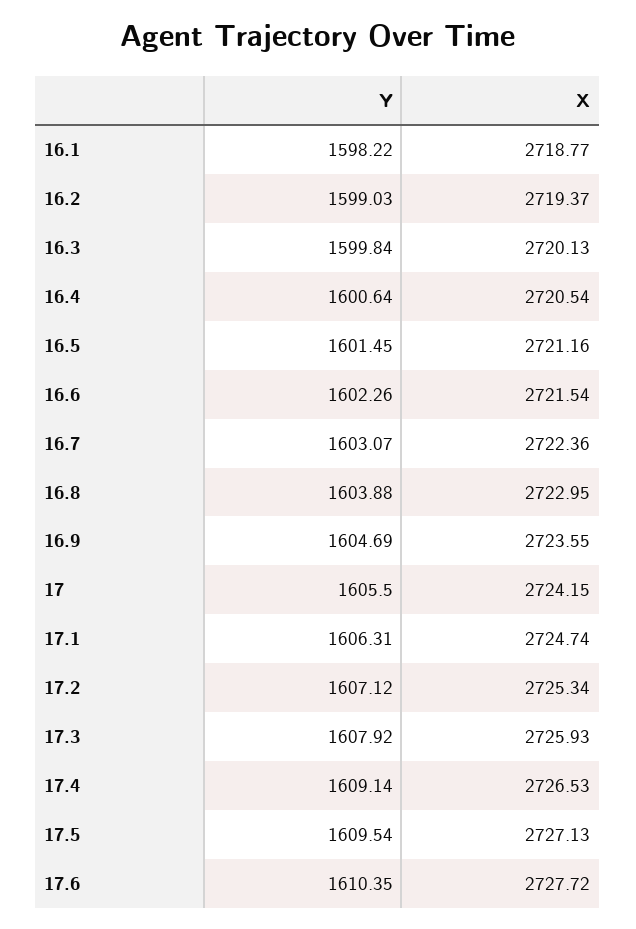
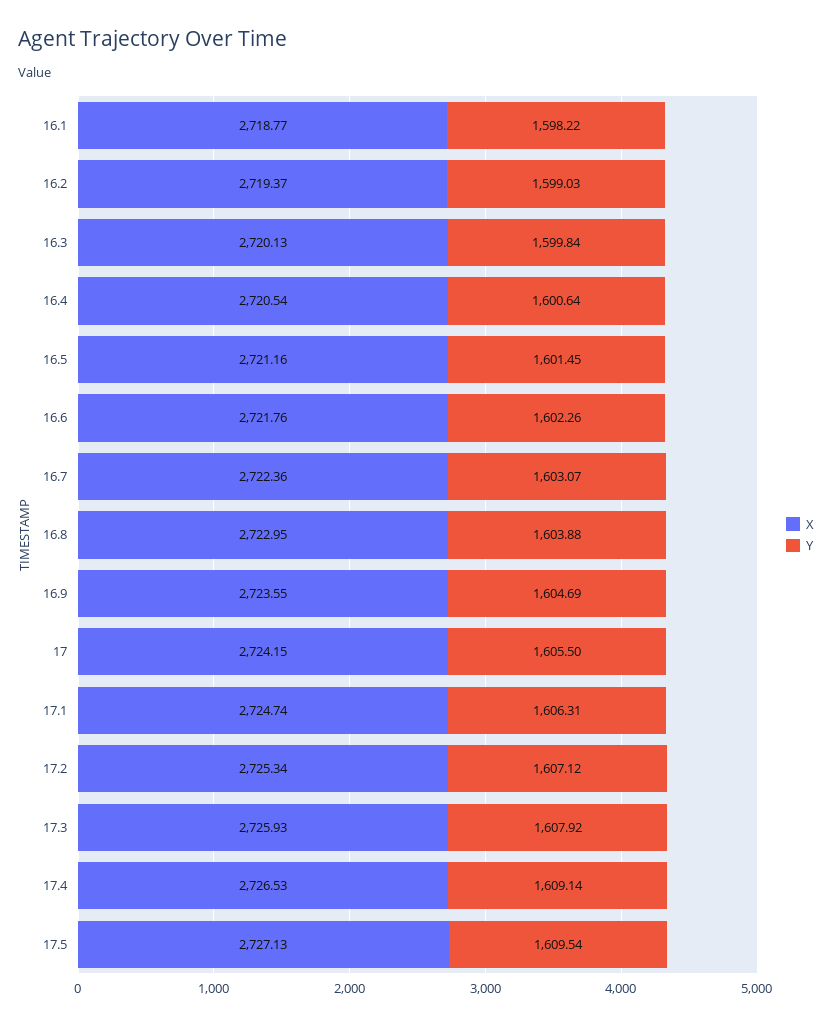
X, 16.6: 2721.54 -> 2721.76
Y, 17.6: 1610.35 -> none
X, 17.6: 2727.72 -> none

